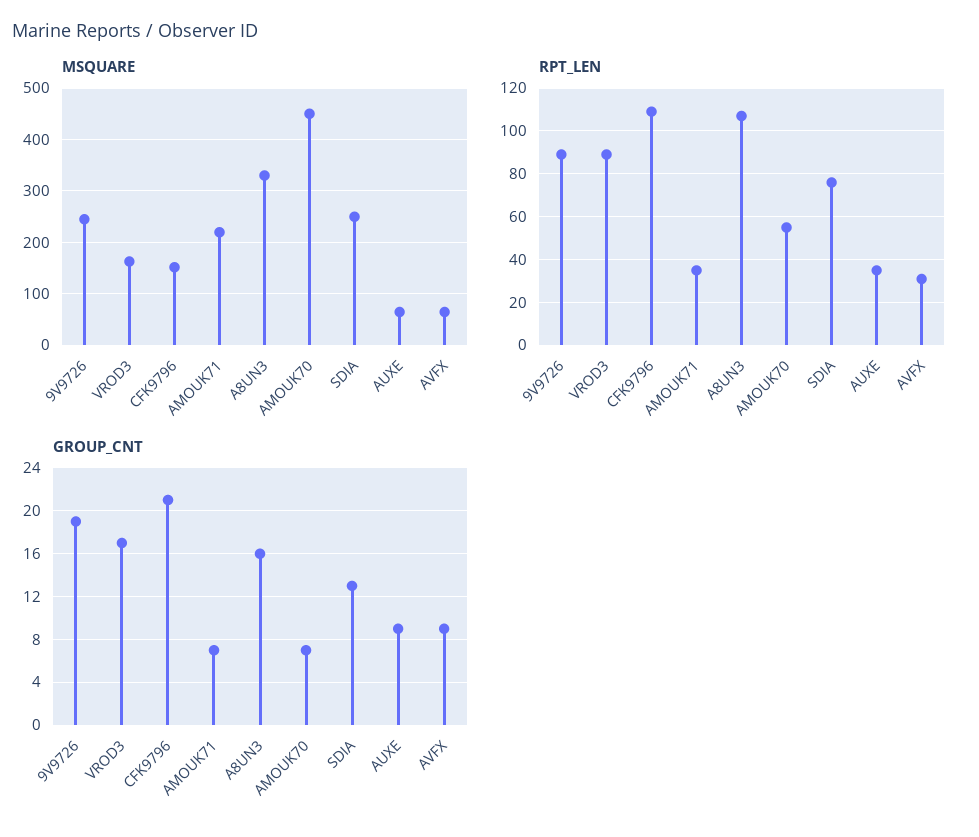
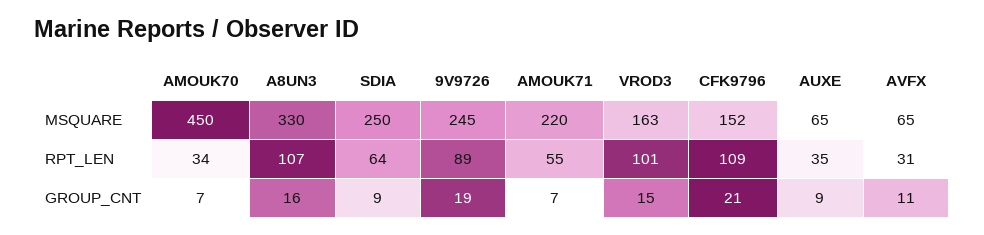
RPT_LEN, VROD3: 90 -> 101
RPT_LEN, AMOUK71: 35 -> 55
RPT_LEN, AMOUK70: 55 -> 34
RPT_LEN, SDIA: 75 -> 64
GROUP_CNT, VROD3: 17 -> 15
GROUP_CNT, SDIA: 13 -> 9
GROUP_CNT, AVFX: 9 -> 11

